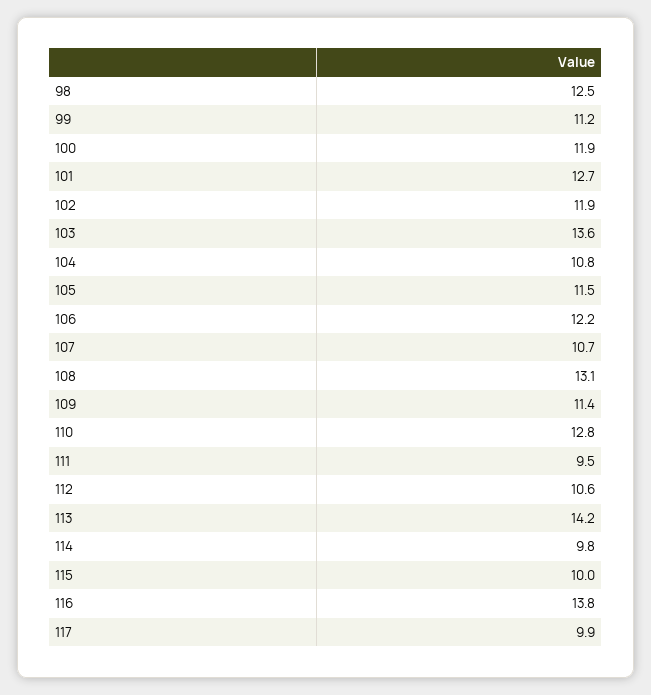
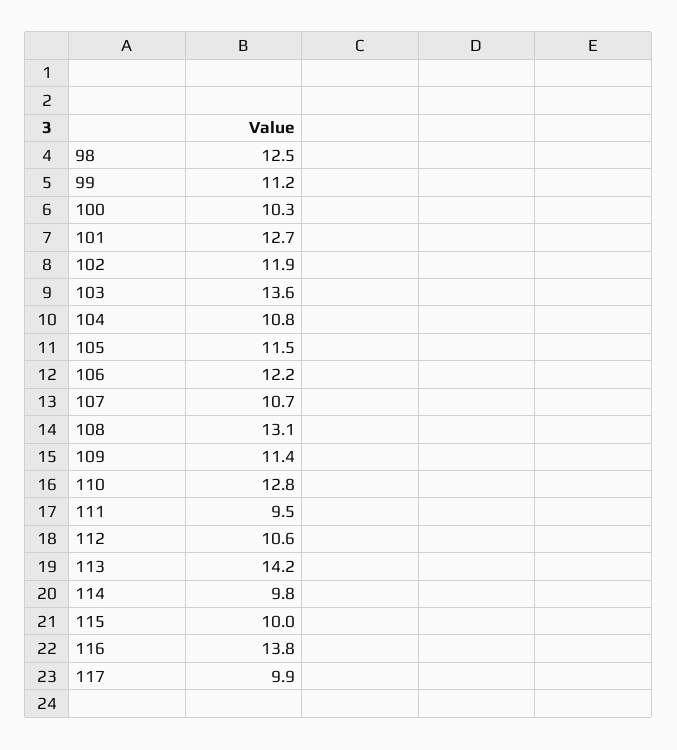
100: 11.9 -> 10.3

